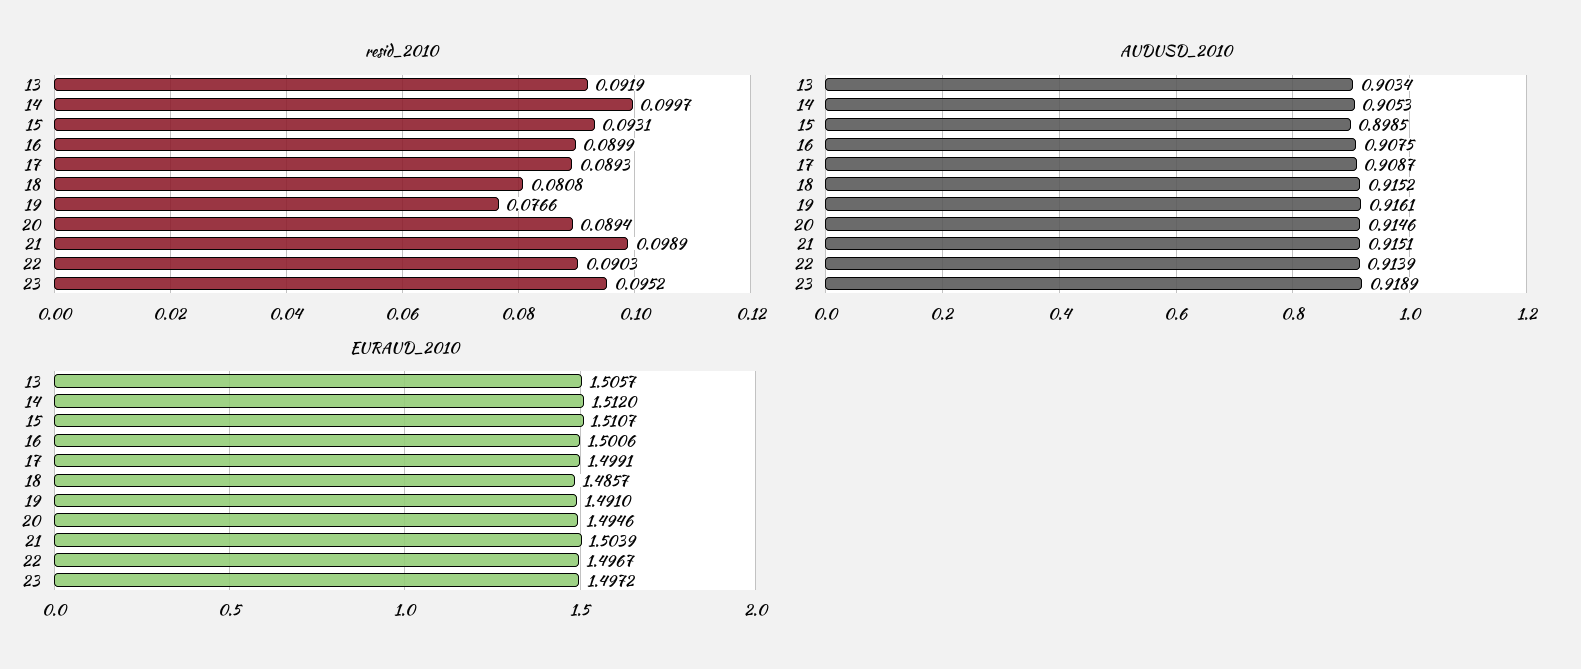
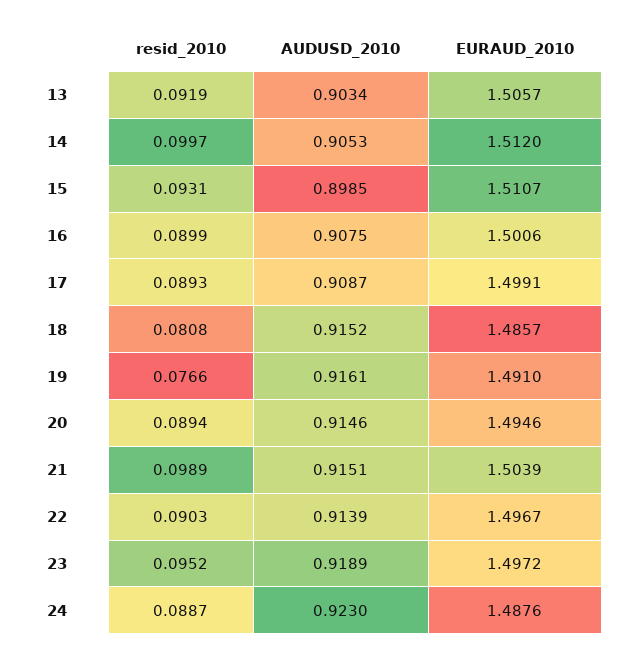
resid_2010, 24: none -> 0.0887
AUDUSD_2010, 24: none -> 0.923
EURAUD_2010, 24: none -> 1.4876

